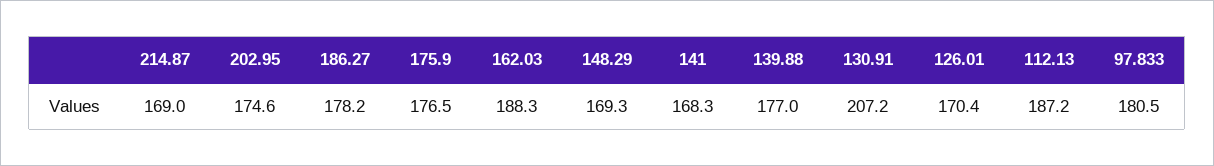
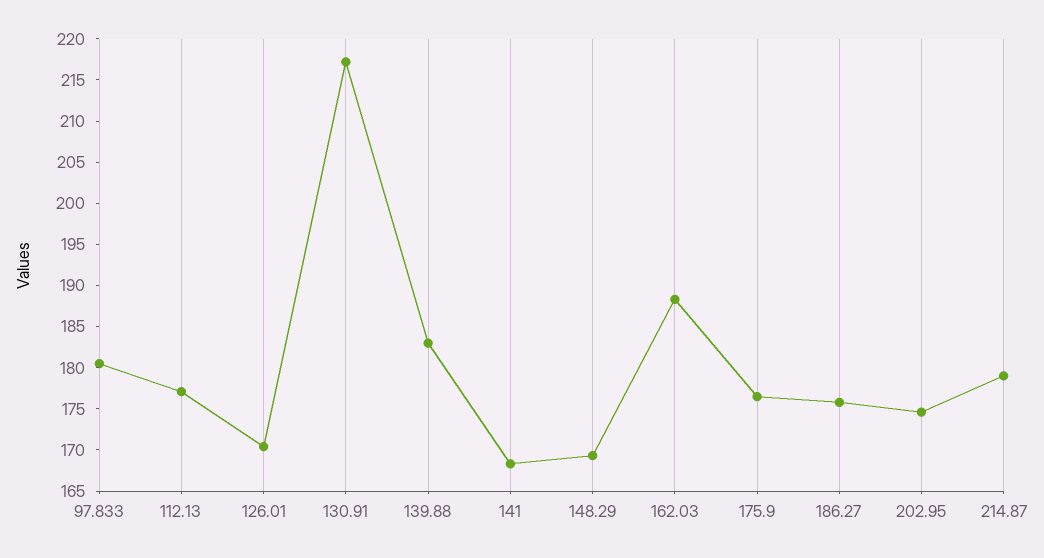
214.87: 169 -> 179
186.27: 178.2 -> 176
139.88: 177 -> 183
130.91: 207.2 -> 217
112.13: 187.2 -> 177

